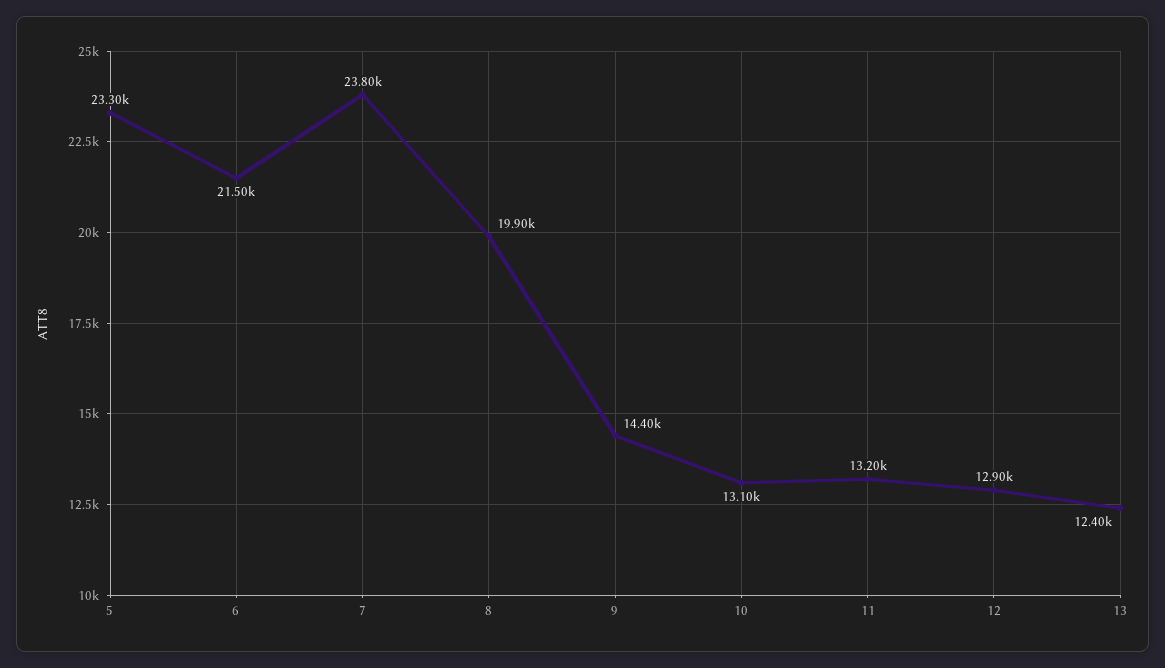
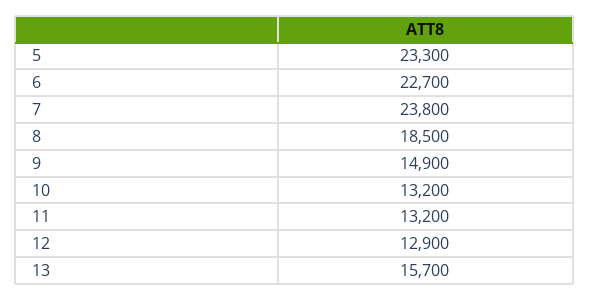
6: 21500 -> 22700
8: 19900 -> 18500
9: 14400 -> 14900
10: 13100 -> 13200
13: 12400 -> 15700

